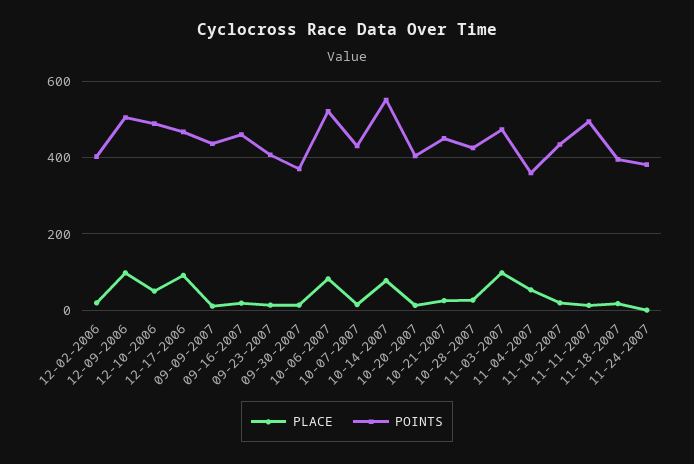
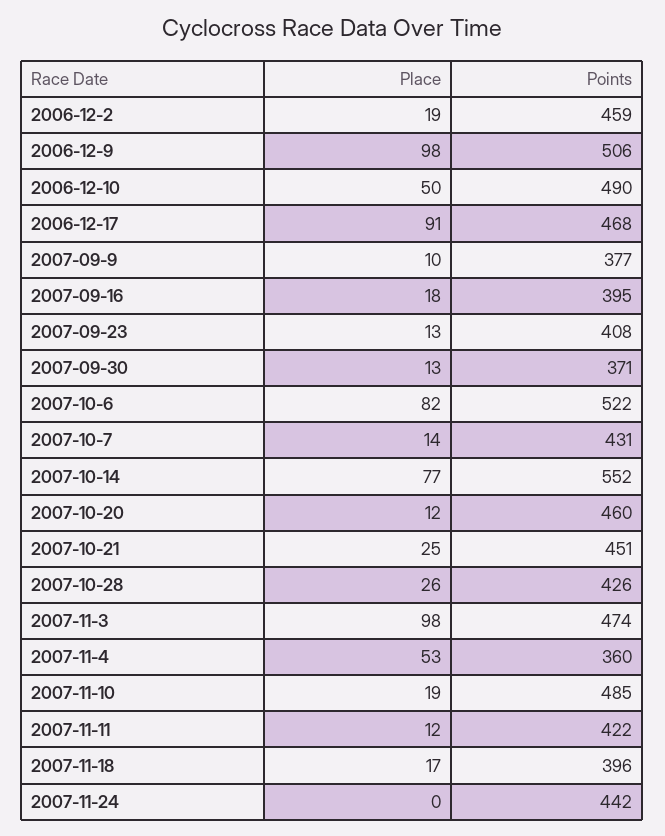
POINTS, 12-02-2006: 400 -> 459
POINTS, 09-09-2007: 440 -> 377
POINTS, 09-16-2007: 460 -> 395
POINTS, 10-20-2007: 400 -> 460
POINTS, 11-10-2007: 440 -> 485
POINTS, 11-11-2007: 500 -> 422
POINTS, 11-24-2007: 380 -> 442

